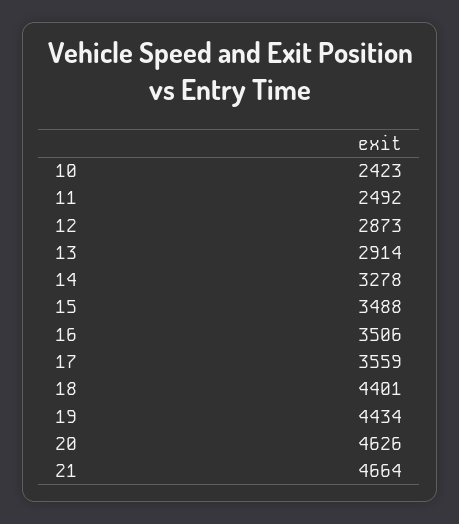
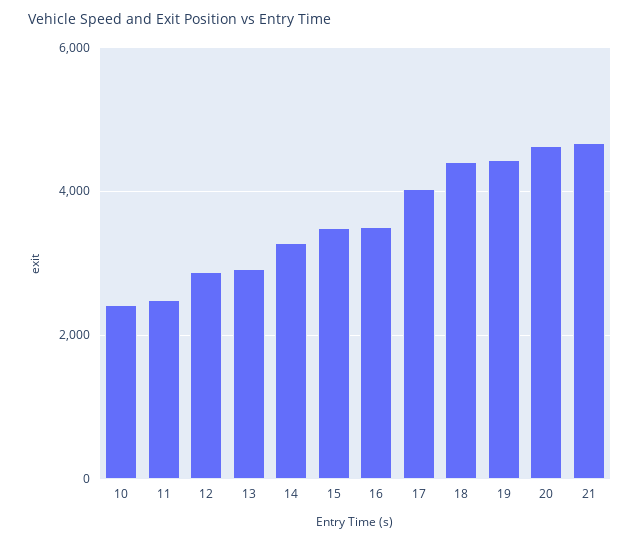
17: 3559 -> 4000

